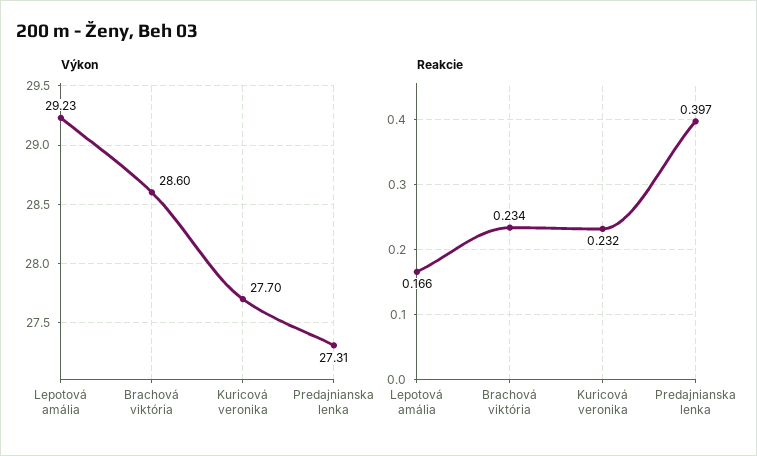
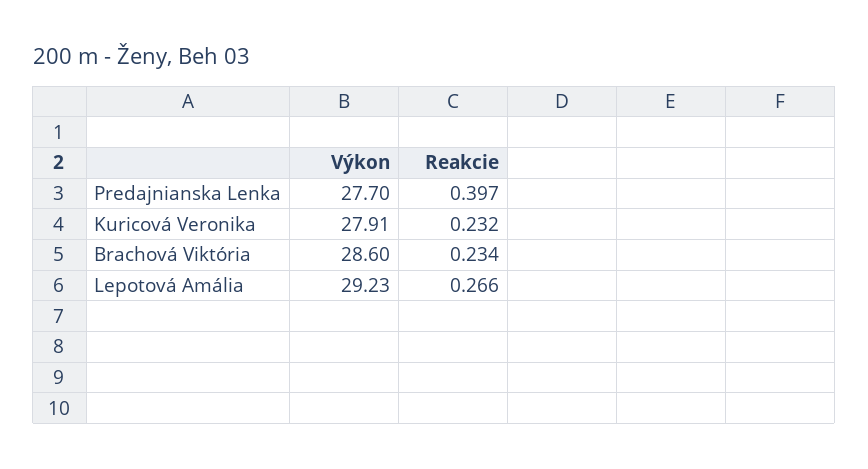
Výkon, Kuricová veronika: 27.7 -> 27.91
Výkon, Predajnianska lenka: 27.31 -> 27.7
Reakcie, Lepotová amália: 0.166 -> 0.266

